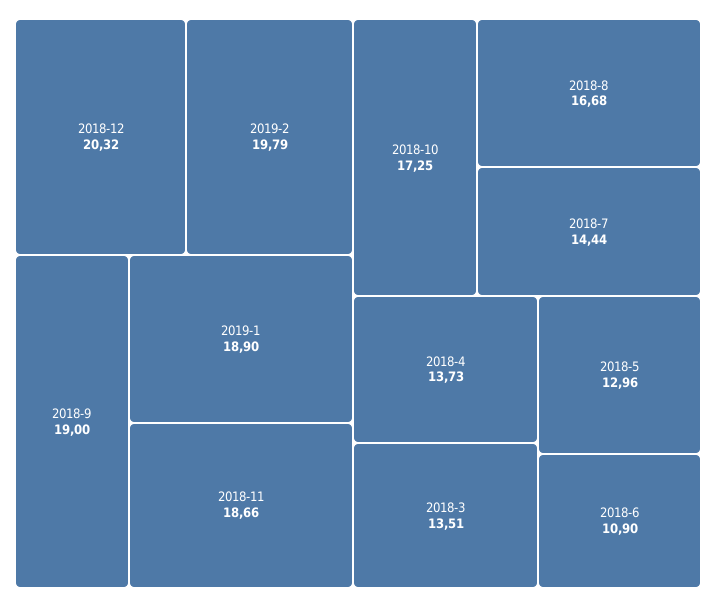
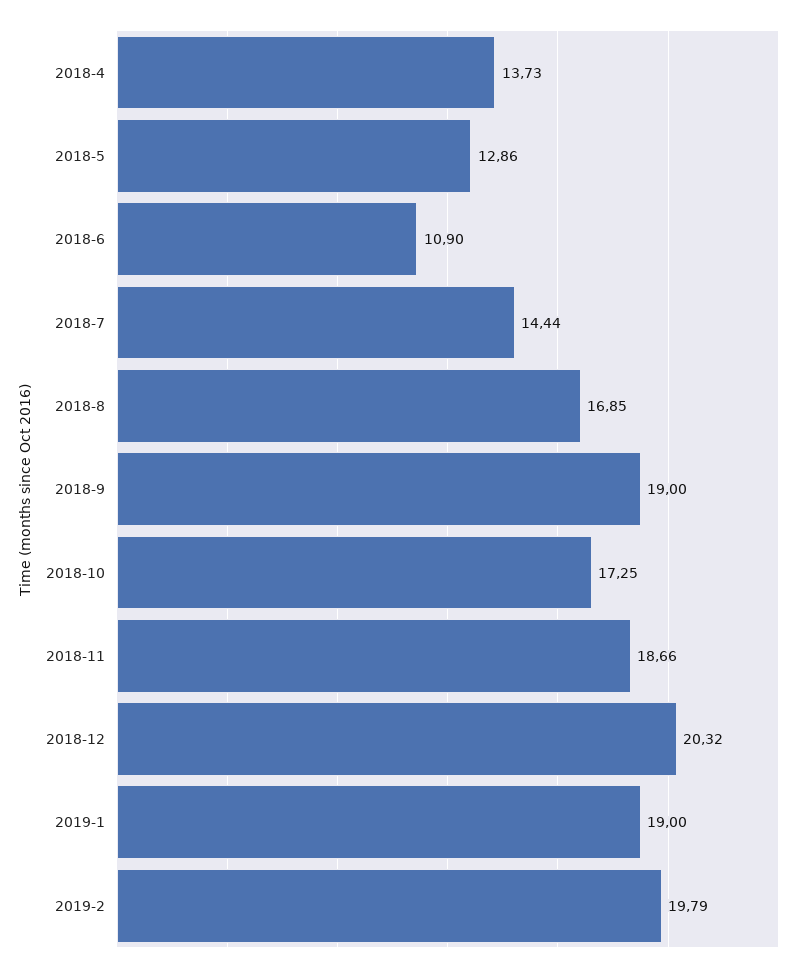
2019-1: 18.9 -> 19
2018-8: 16.68 -> 16.85
2018-3: 13.51 -> none
2018-5: 12.96 -> 12.86

